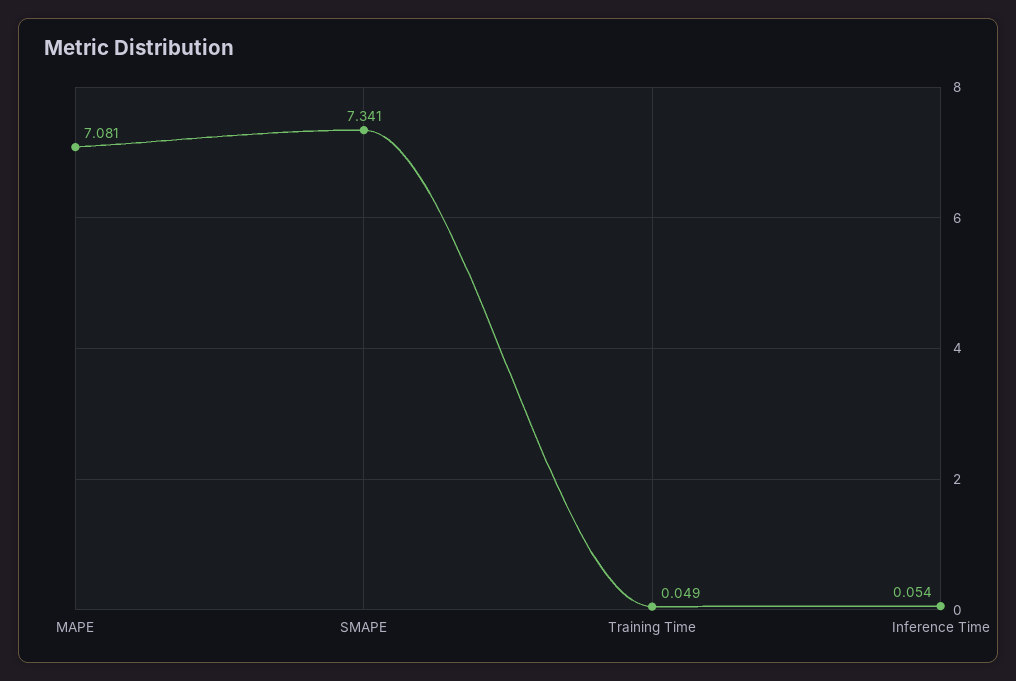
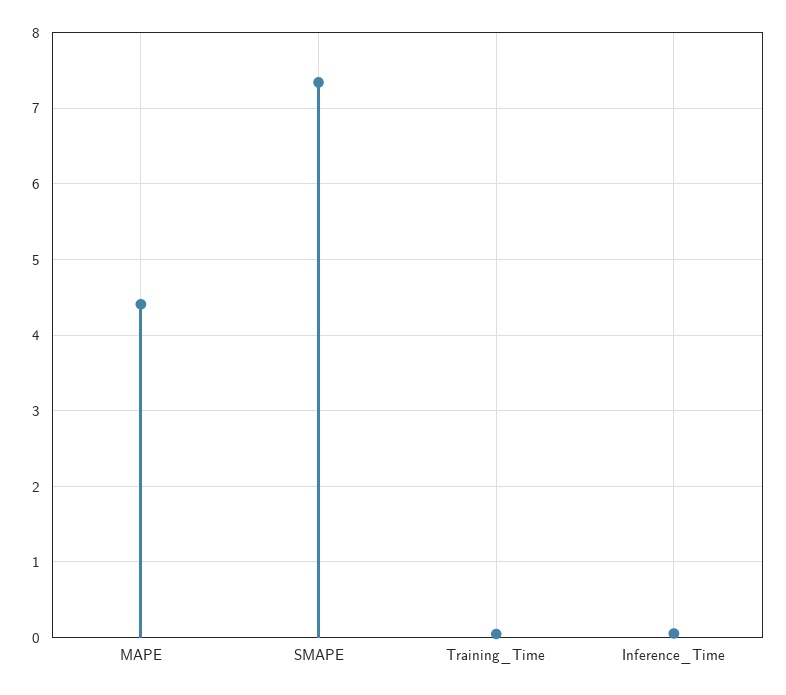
MAPE: 7.081 -> 4.4

